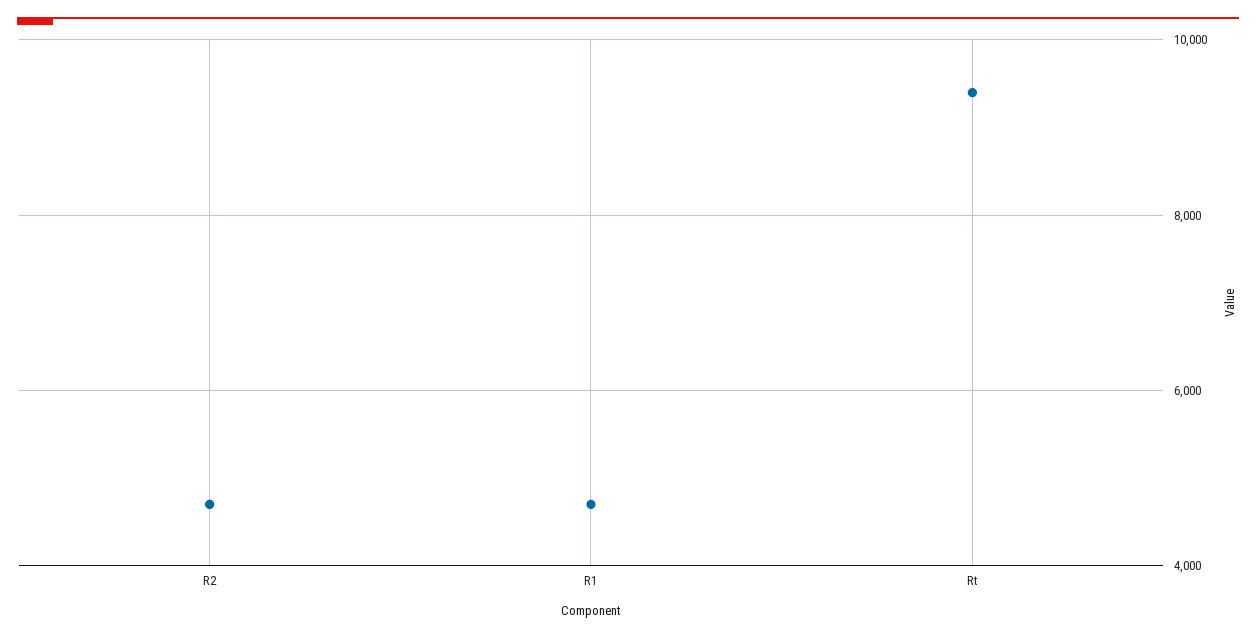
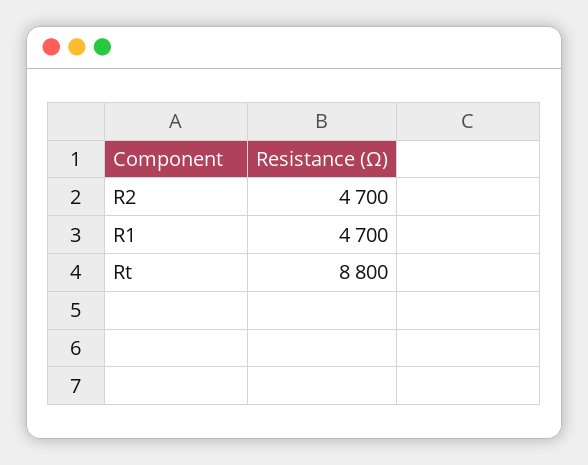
Rt: 9400 -> 8800

